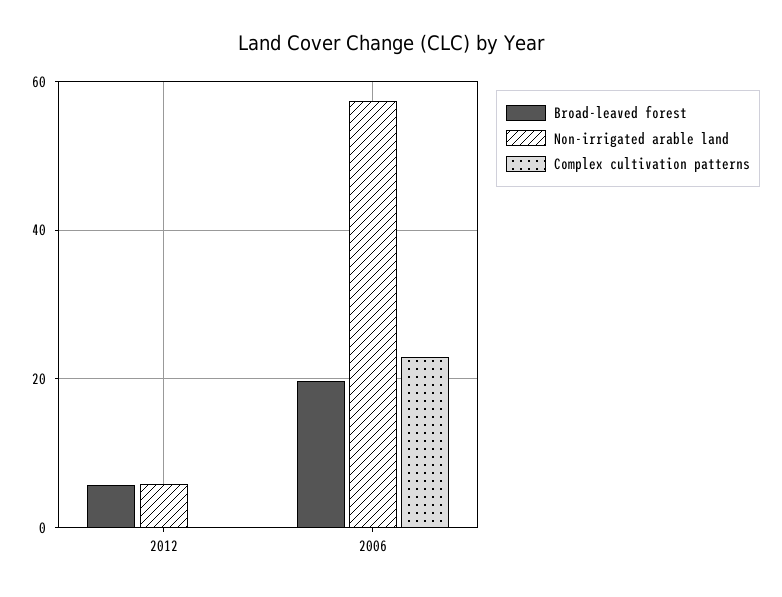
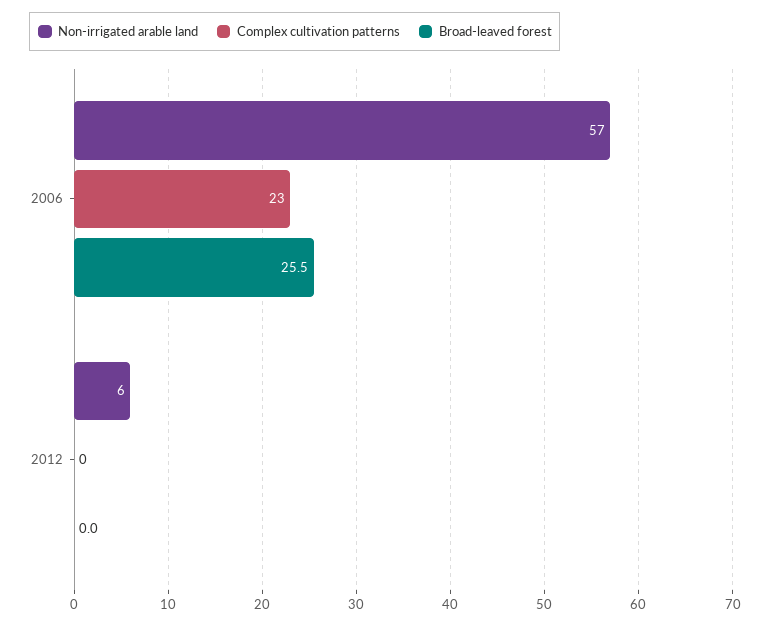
Broad-leaved forest, 2012: 6 -> 0
Broad-leaved forest, 2006: 20 -> 25.5

